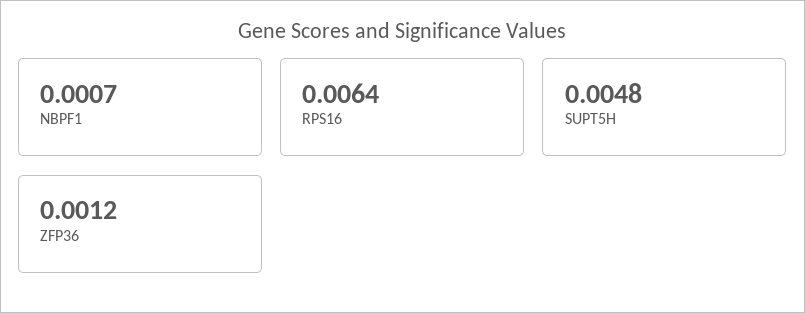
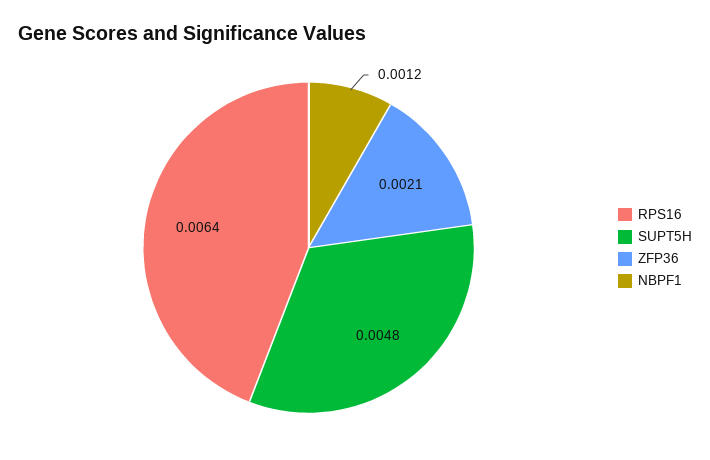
NBPF1: 0.0007 -> 0.0012
ZFP36: 0.0012 -> 0.0021

